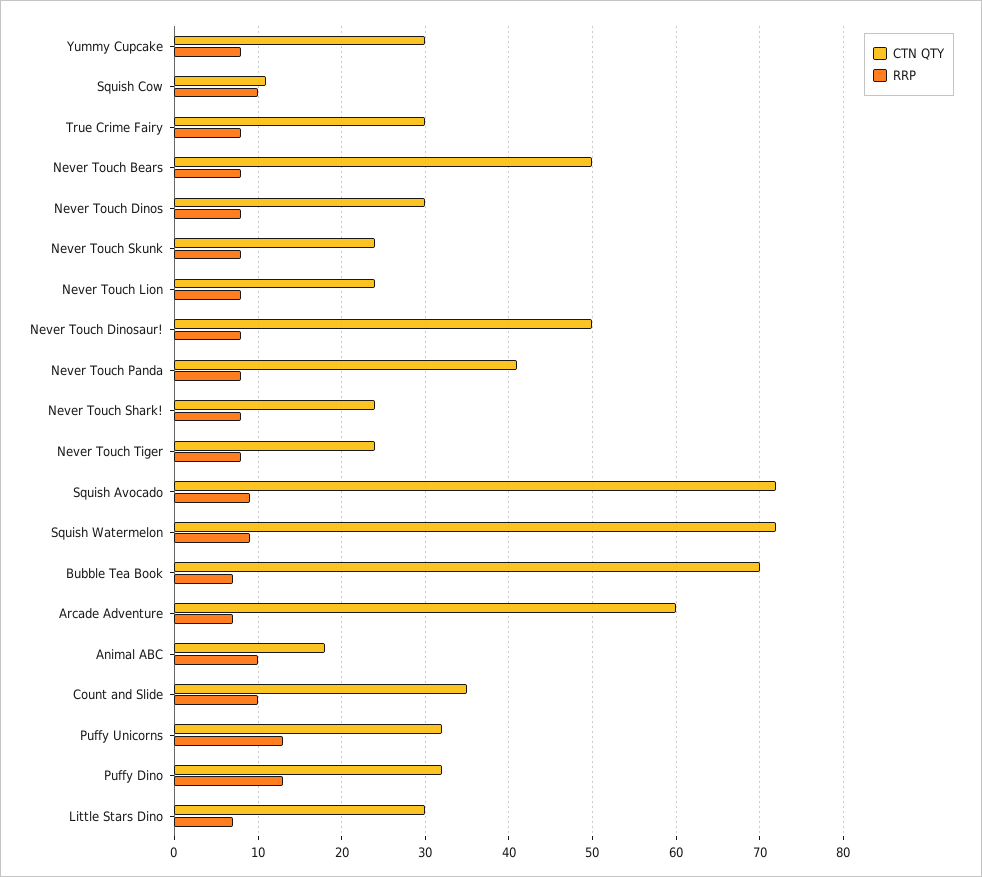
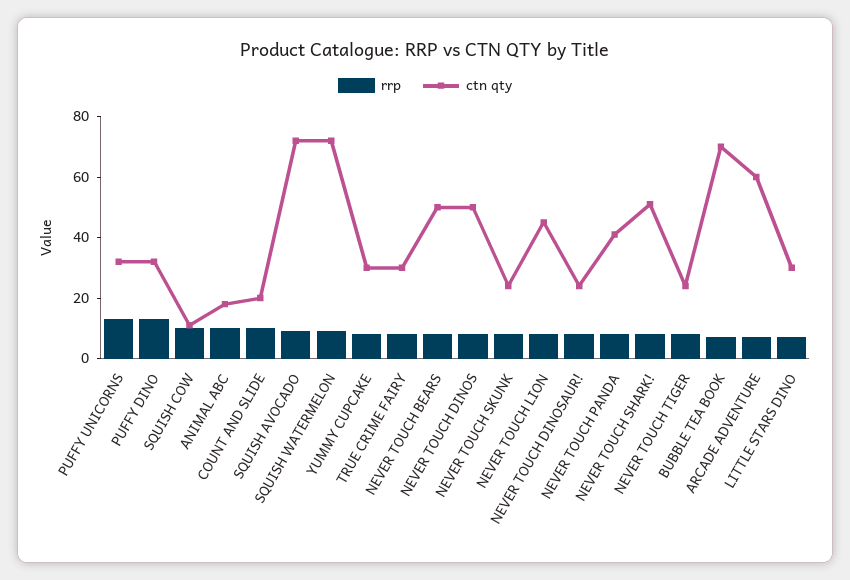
CTN QTY, Never Touch Dinos: 30 -> 50
CTN QTY, Never Touch Lion: 24 -> 45
CTN QTY, Never Touch Dinosaur!: 50 -> 25
CTN QTY, Never Touch Shark!: 24 -> 50
CTN QTY, Count and Slide: 35 -> 20

